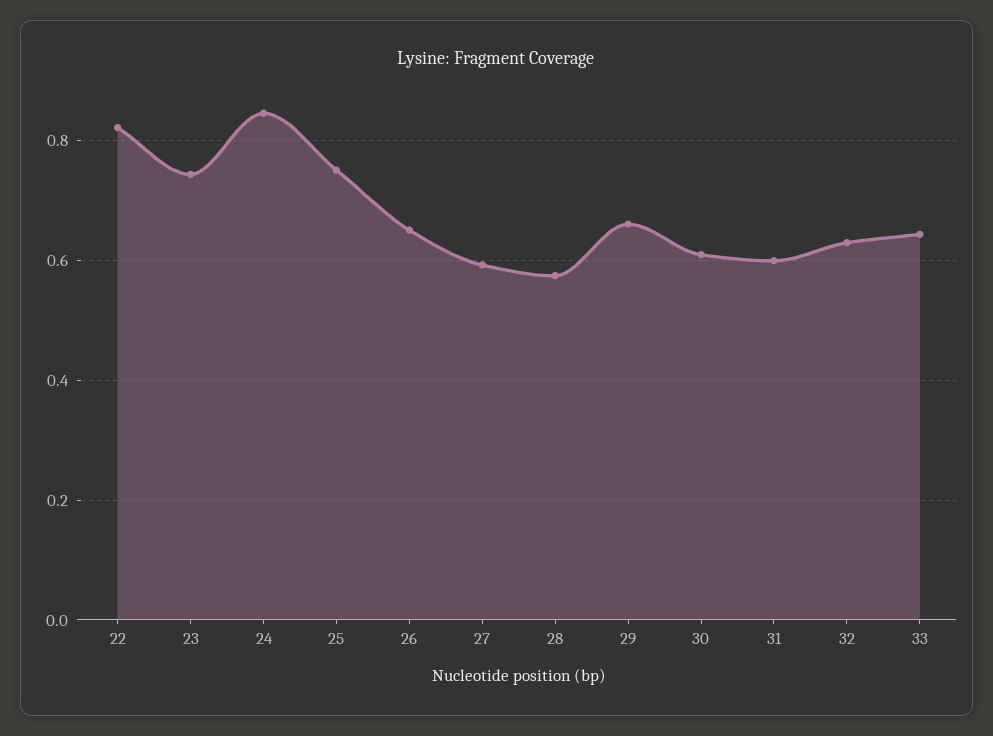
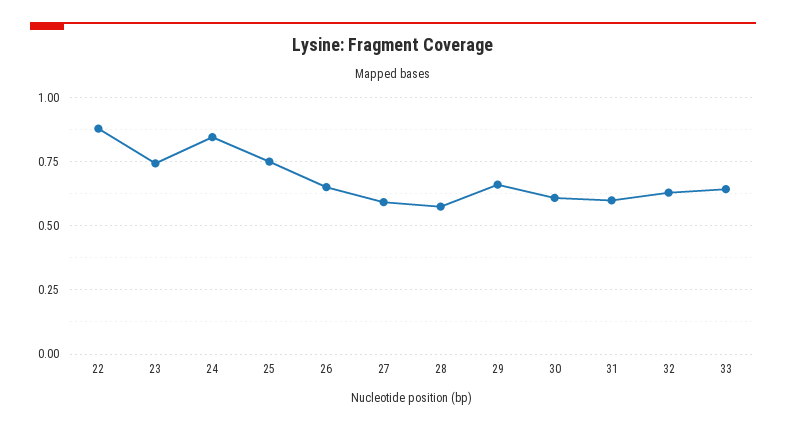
22: 0.82 -> 0.875

